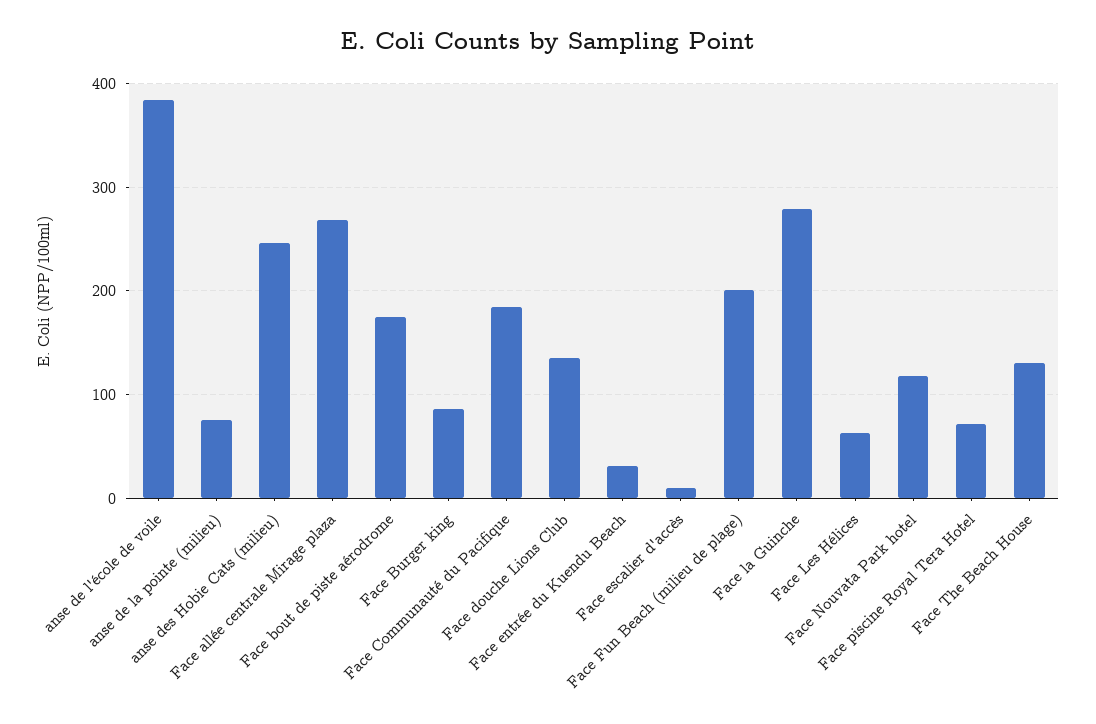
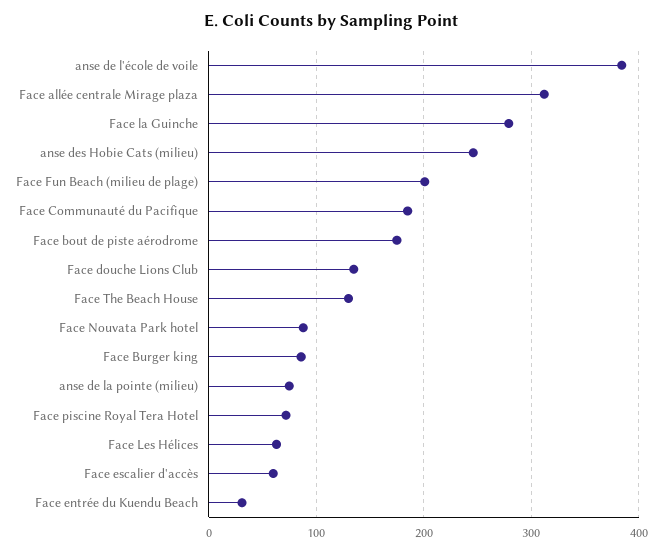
Face allée centrale Mirage plaza: 270 -> 310
Face escalier d'accès: 10 -> 60
Face Nouvata Park hotel: 120 -> 90

